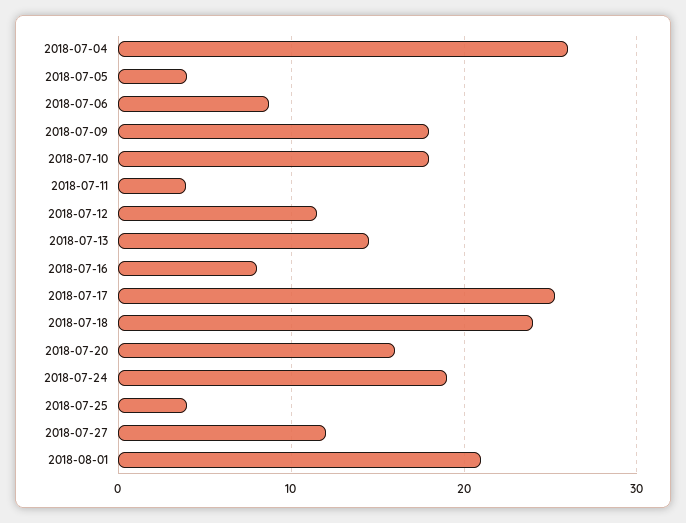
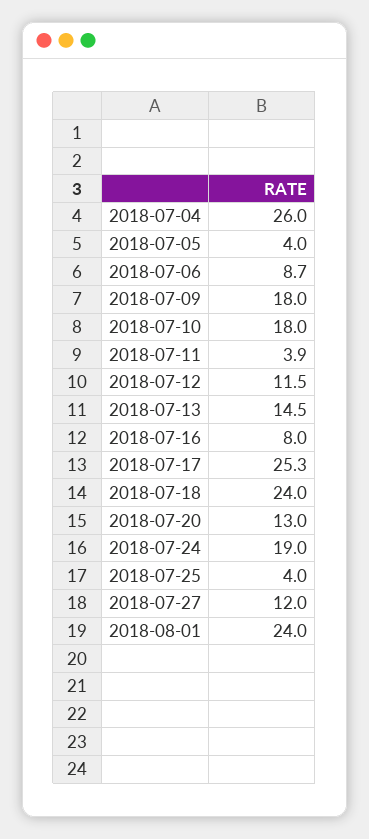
2018-07-20: 16 -> 13
2018-08-01: 21 -> 24

